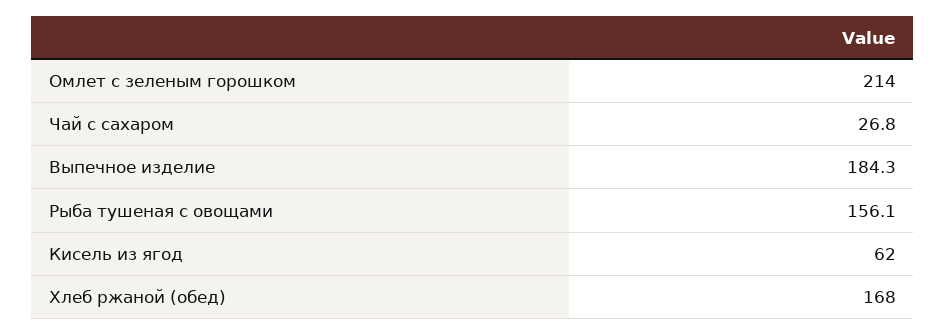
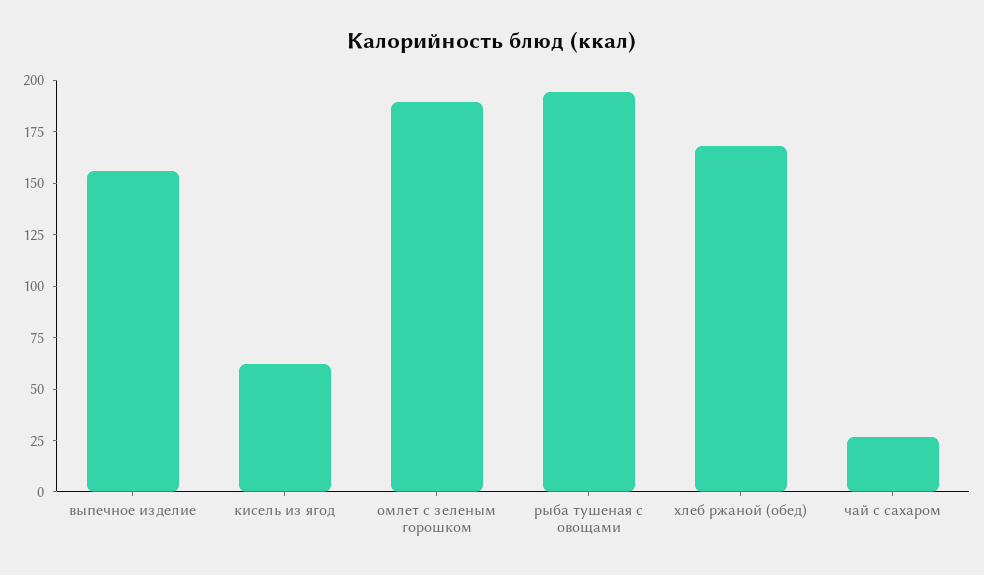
Омлет с зеленым горошком: 214 -> 190
Выпечное изделие: 184.3 -> 155
Рыба тушеная с овощами: 156.1 -> 195

